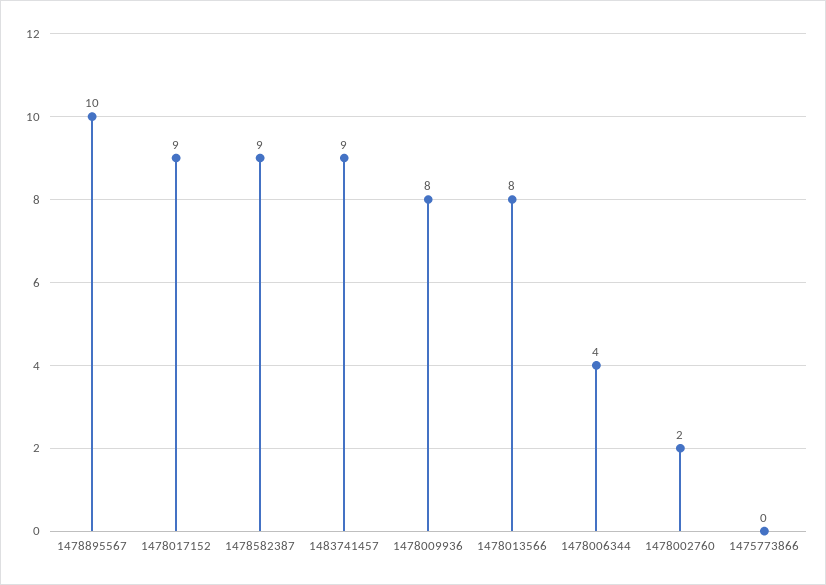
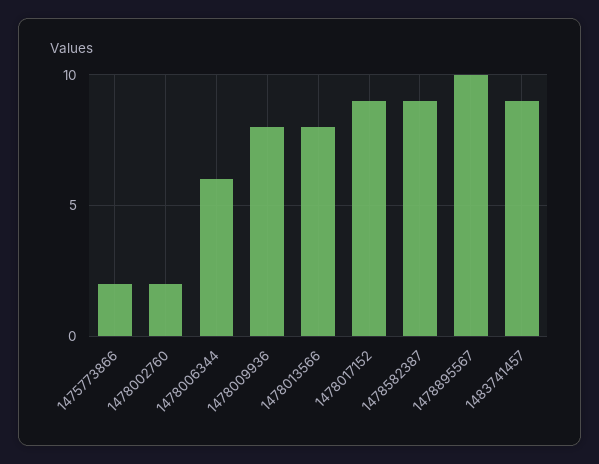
1478006344: 4 -> 6
1475773866: 0 -> 2

